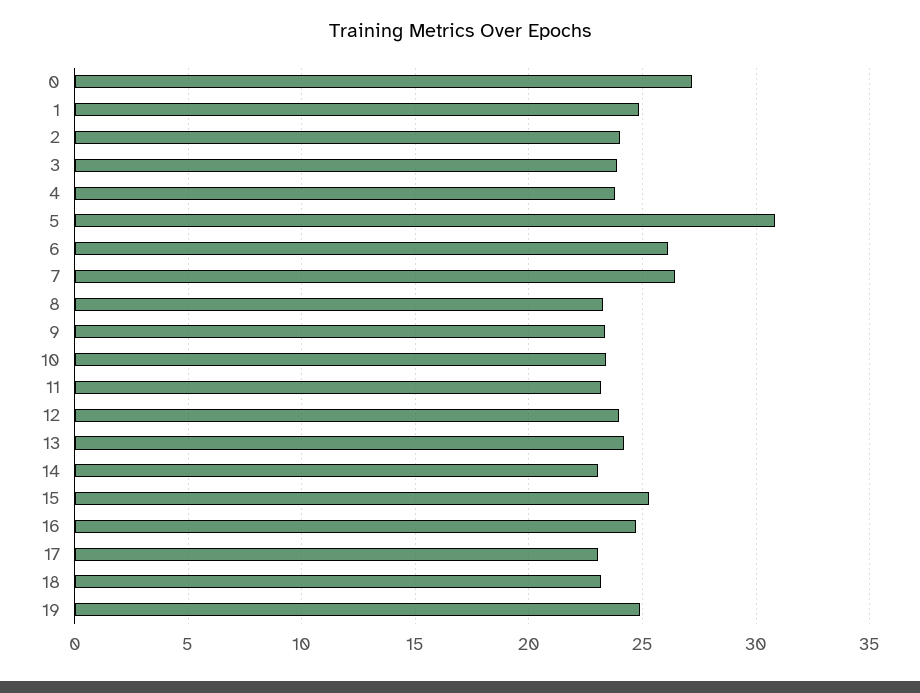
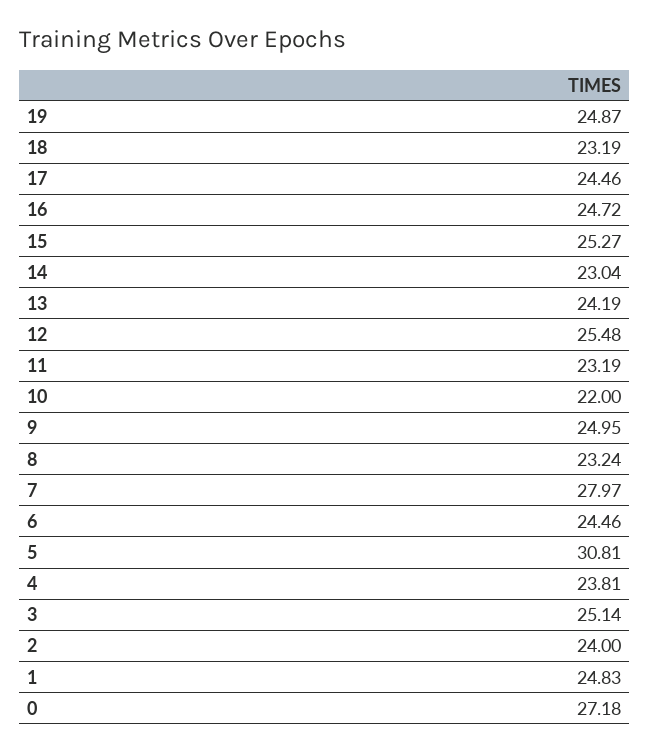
3: 24 -> 25.14
6: 26 -> 24.46
7: 26.5 -> 27.97
9: 23.5 -> 24.95
10: 23.5 -> 22
12: 24 -> 25.48
17: 23 -> 24.46

